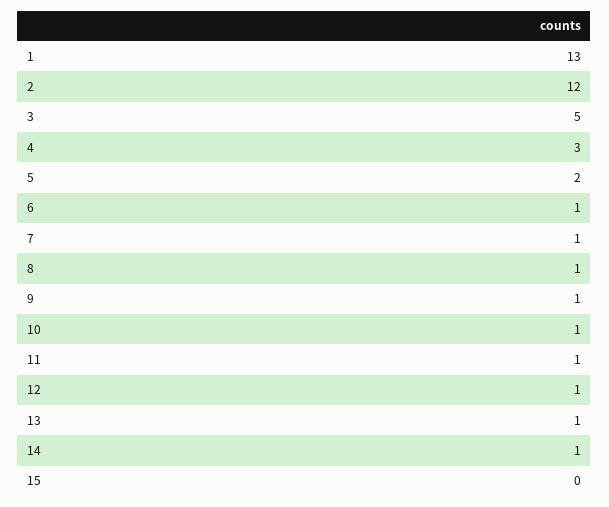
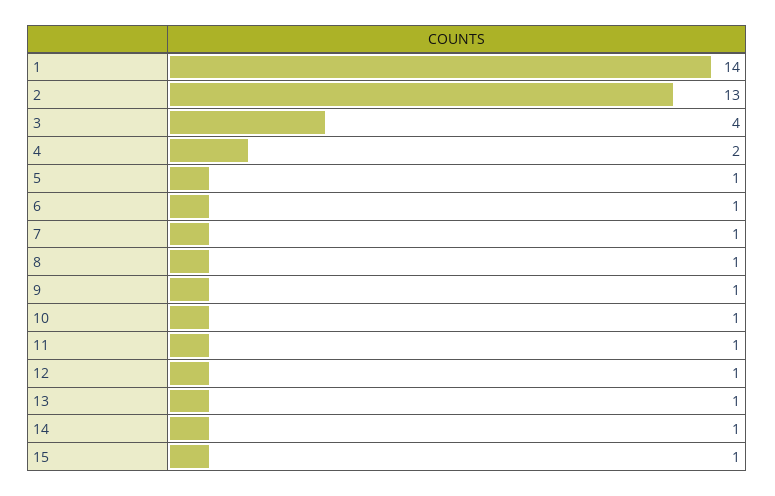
1: 13 -> 14
2: 12 -> 13
3: 5 -> 4
4: 3 -> 2
5: 2 -> 1
15: 0 -> 1

